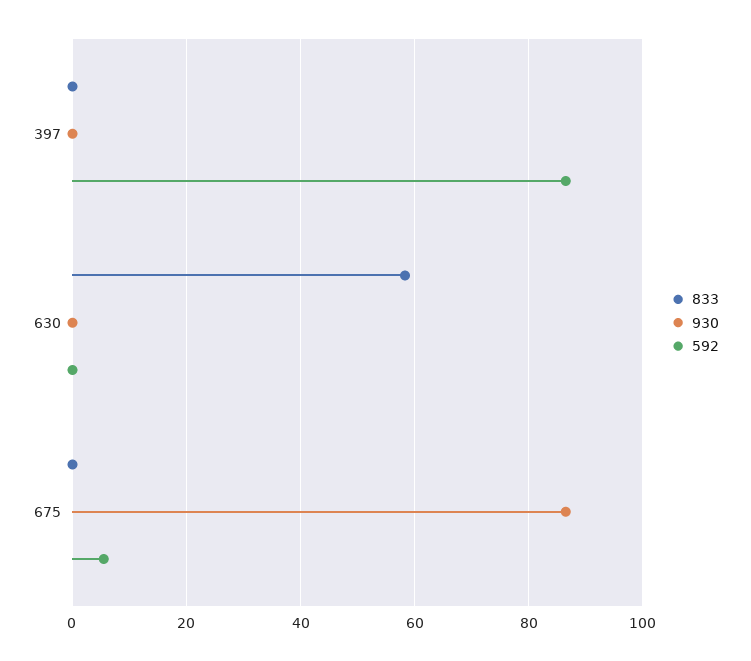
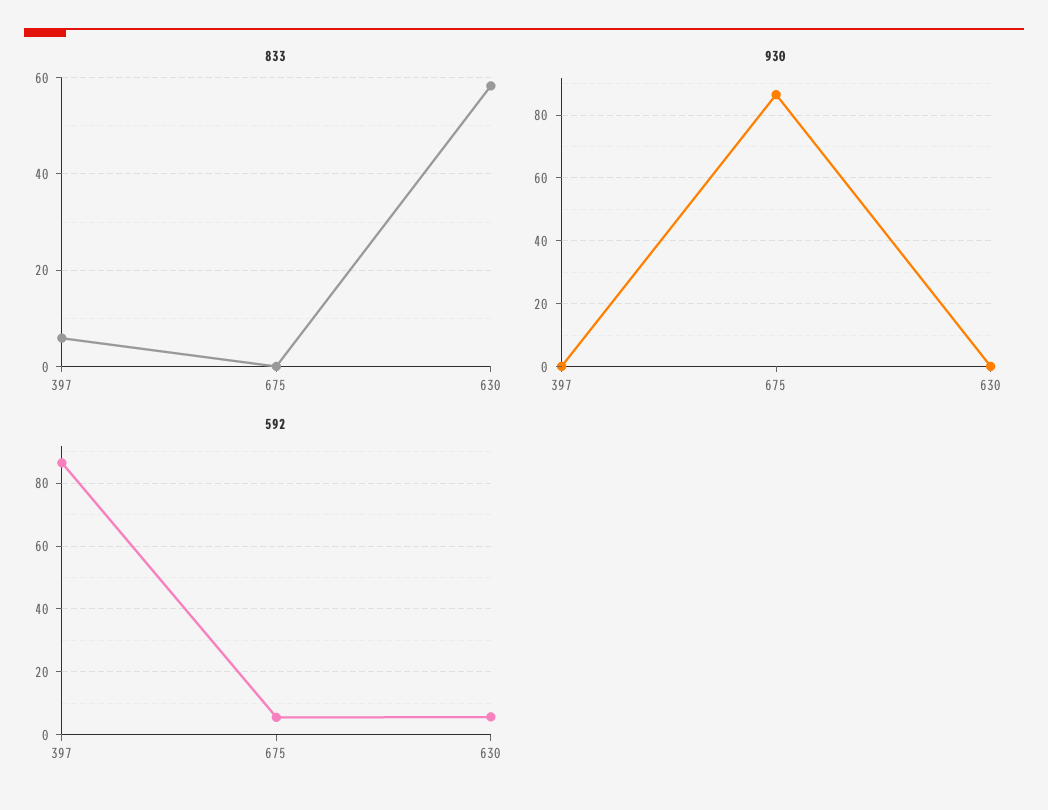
833, 397: 0 -> 6
592, 630: 0 -> 6

